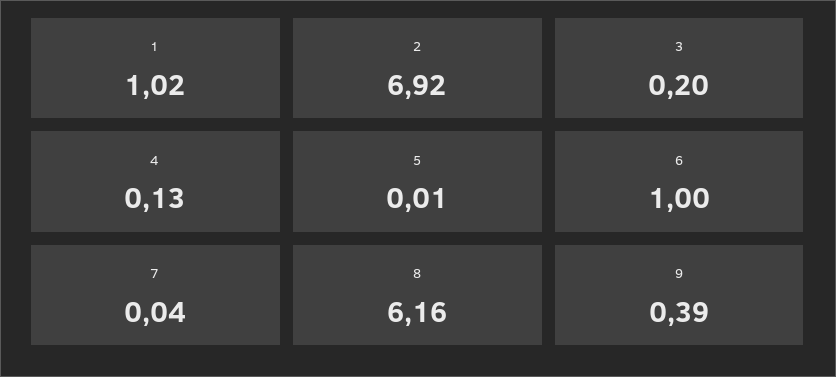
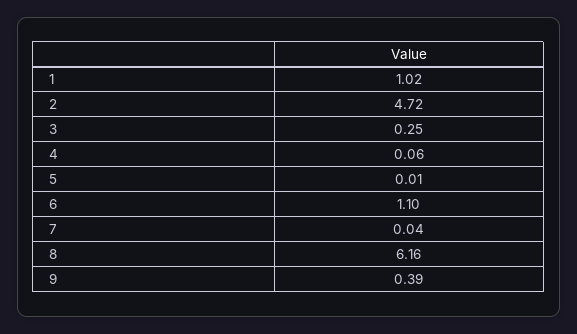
2: 6.92 -> 4.72
3: 0.2 -> 0.25
4: 0.13 -> 0.06
6: 1 -> 1.1

